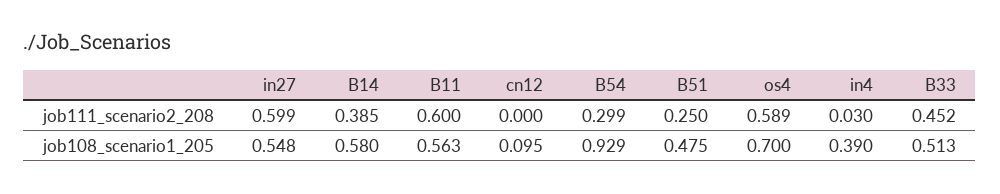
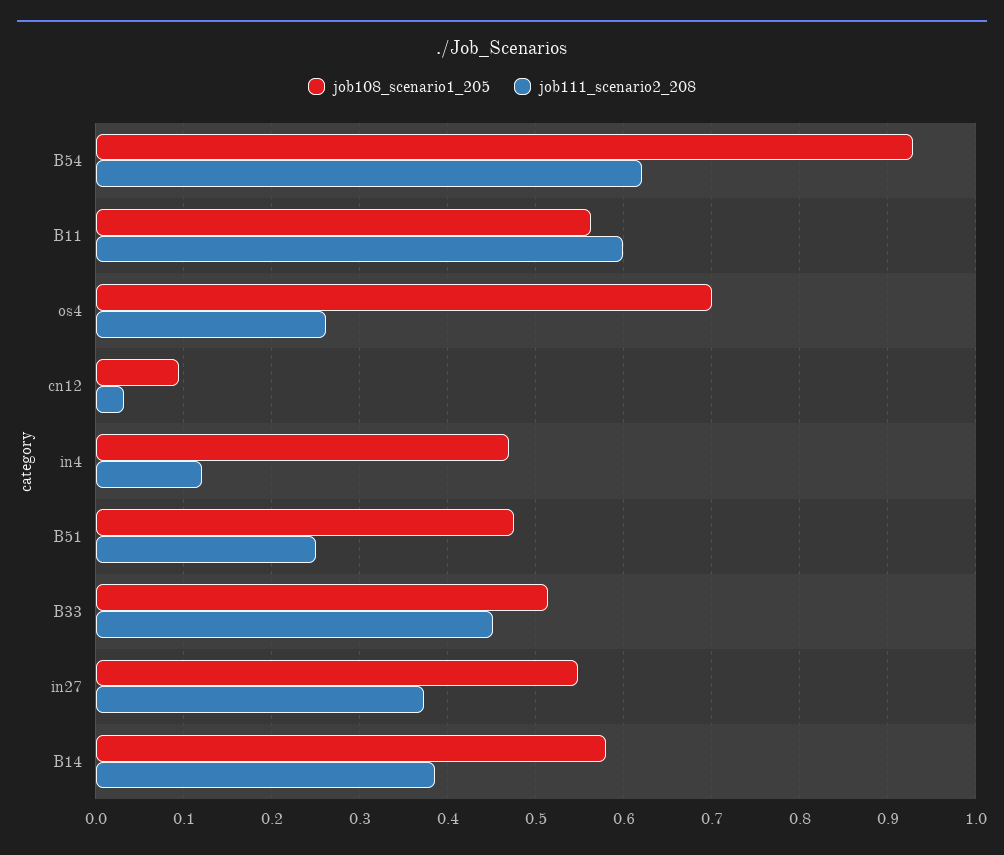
job111_scenario2_208, in27: 0.599 -> 0.37
job111_scenario2_208, cn12: 0 -> 0.03
job111_scenario2_208, B54: 0.299 -> 0.62
job111_scenario2_208, os4: 0.589 -> 0.26
job111_scenario2_208, in4: 0.03 -> 0.12
job108_scenario1_205, in4: 0.39 -> 0.47

